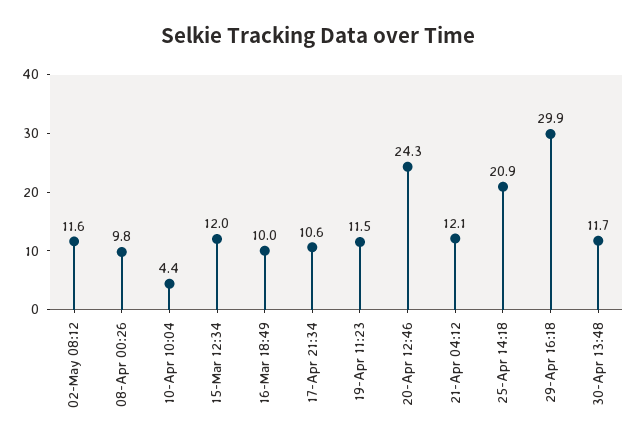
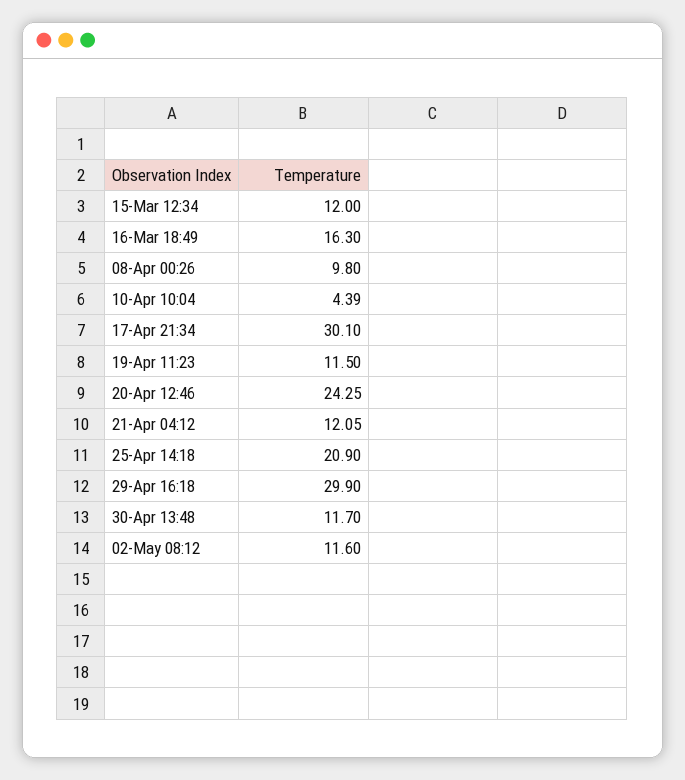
16-Mar 18:49: 10 -> 16.3
17-Apr 21:34: 10.6 -> 30.1

